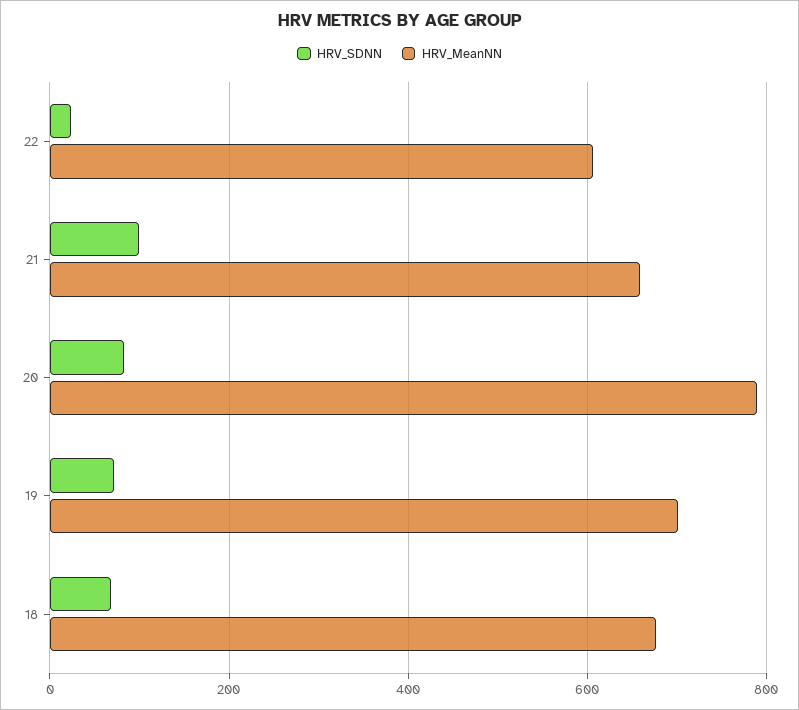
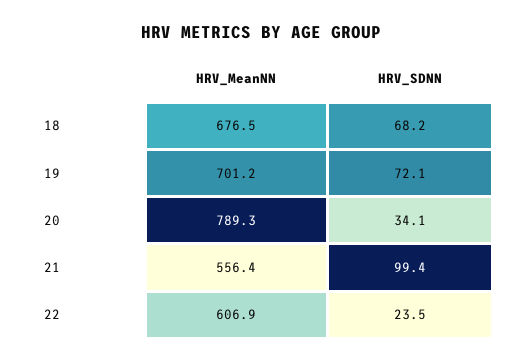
HRV_MeanNN, 21: 660 -> 556.4
HRV_SDNN, 20: 80 -> 34.1

